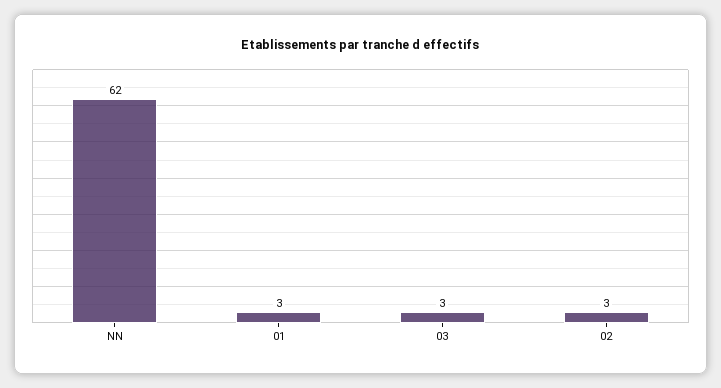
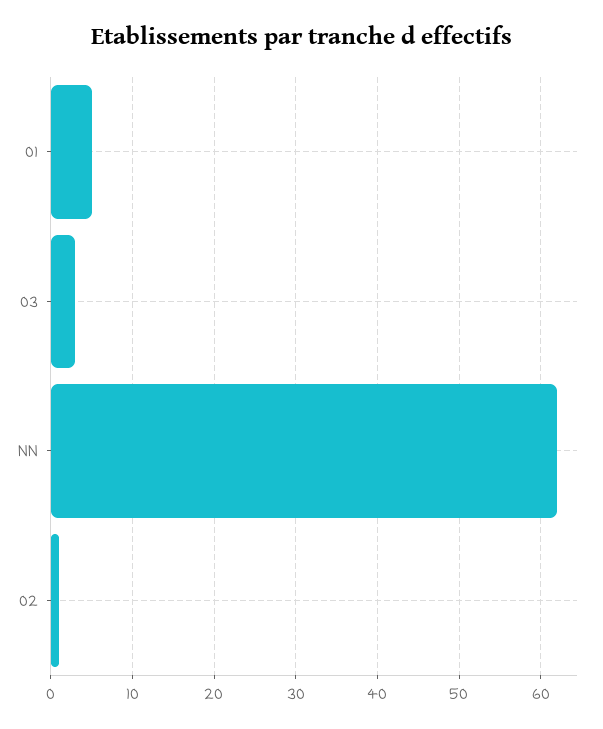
01: 3 -> 5
02: 3 -> 1

